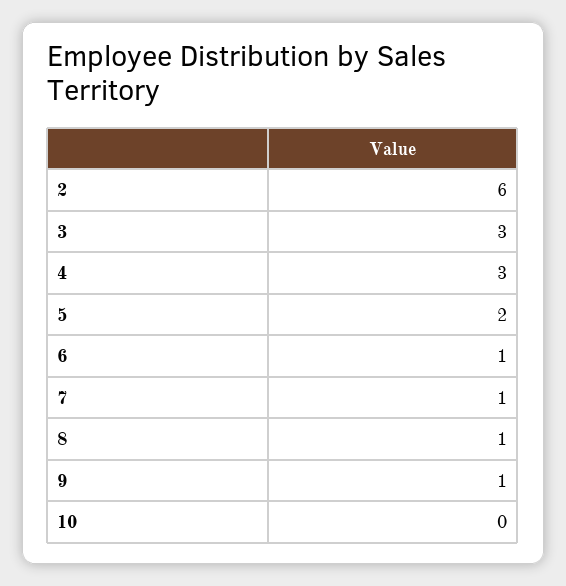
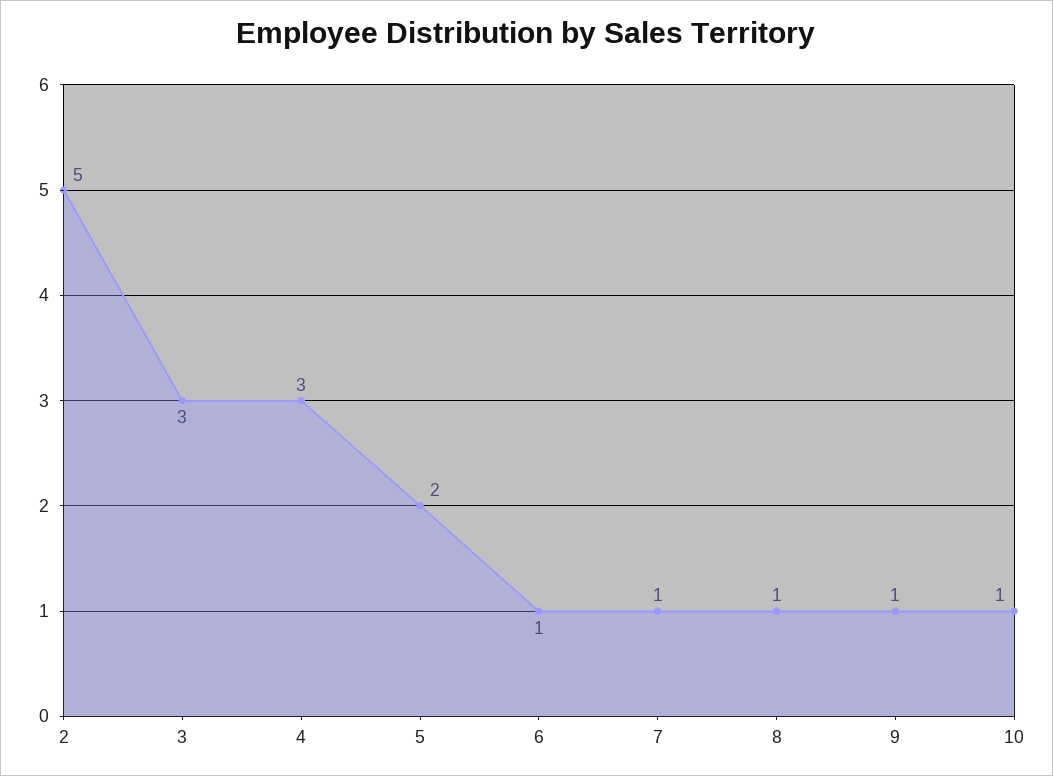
2: 6 -> 5
10: 0 -> 1

